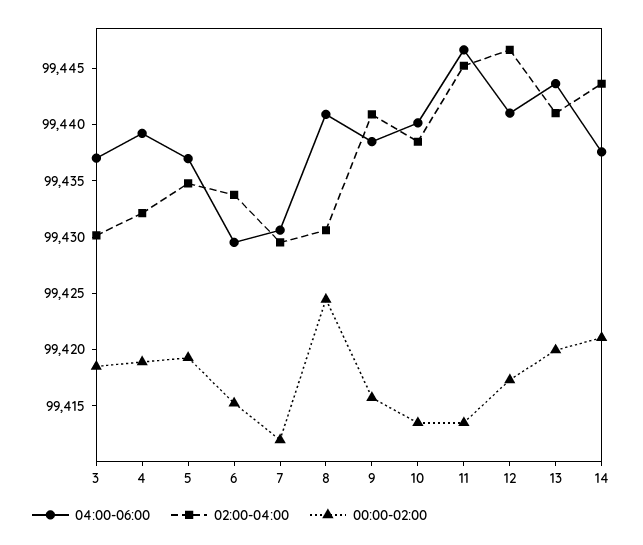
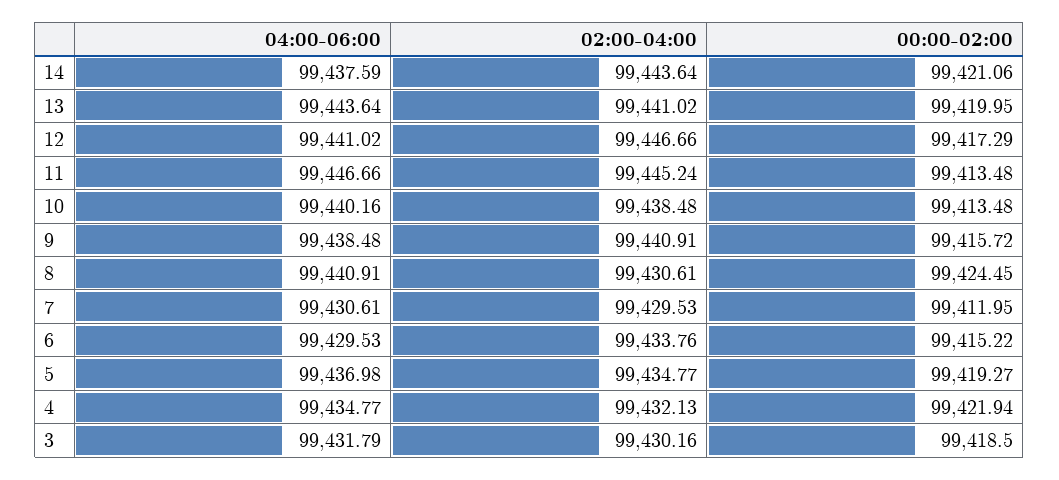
04:00-06:00, 3: 99437 -> 99431.79
04:00-06:00, 4: 99439 -> 99434.77
00:00-02:00, 4: 99419 -> 99421.94

